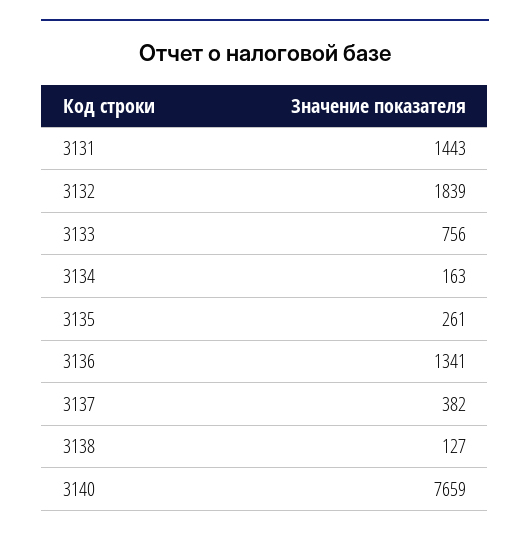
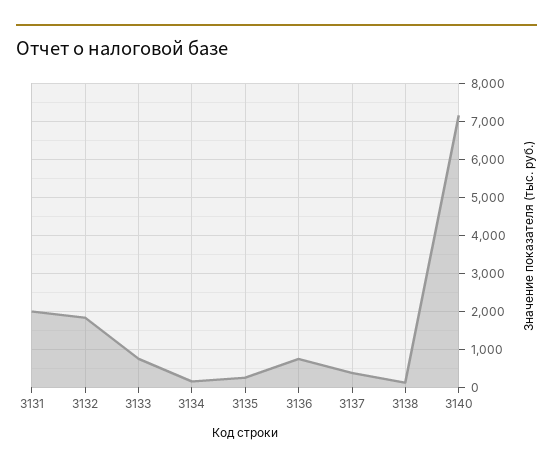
3131: 1443 -> 2000
3136: 1341 -> 800
3140: 7659 -> 7200

